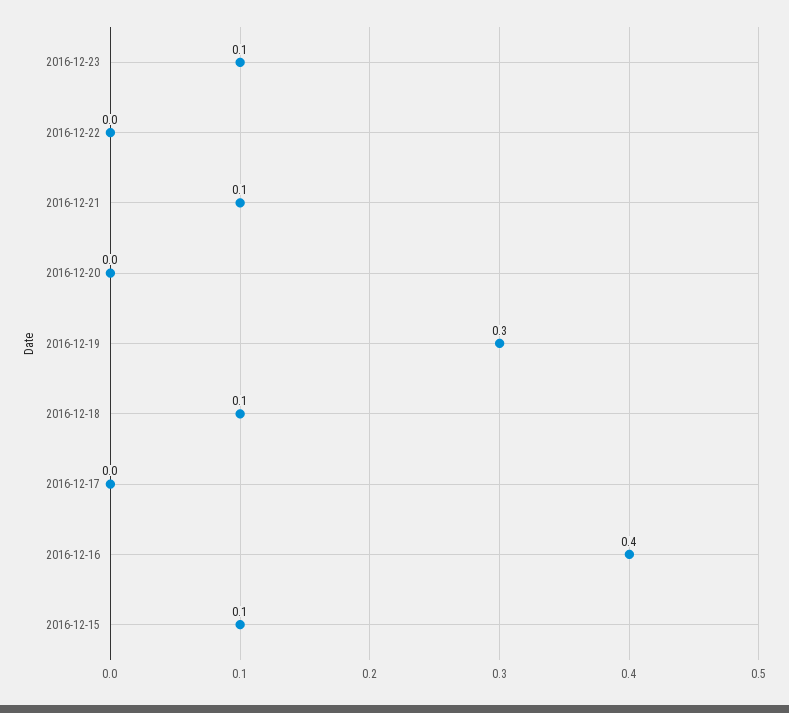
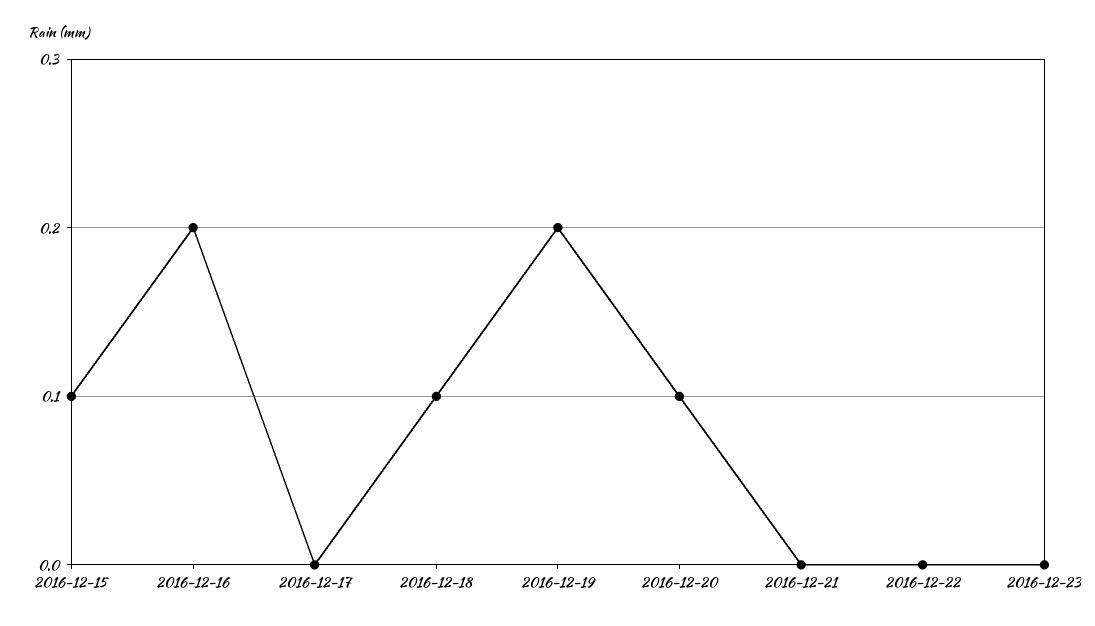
2016-12-23: 0.1 -> 0
2016-12-21: 0.1 -> 0
2016-12-20: 0 -> 0.1
2016-12-19: 0.3 -> 0.2
2016-12-16: 0.4 -> 0.2

